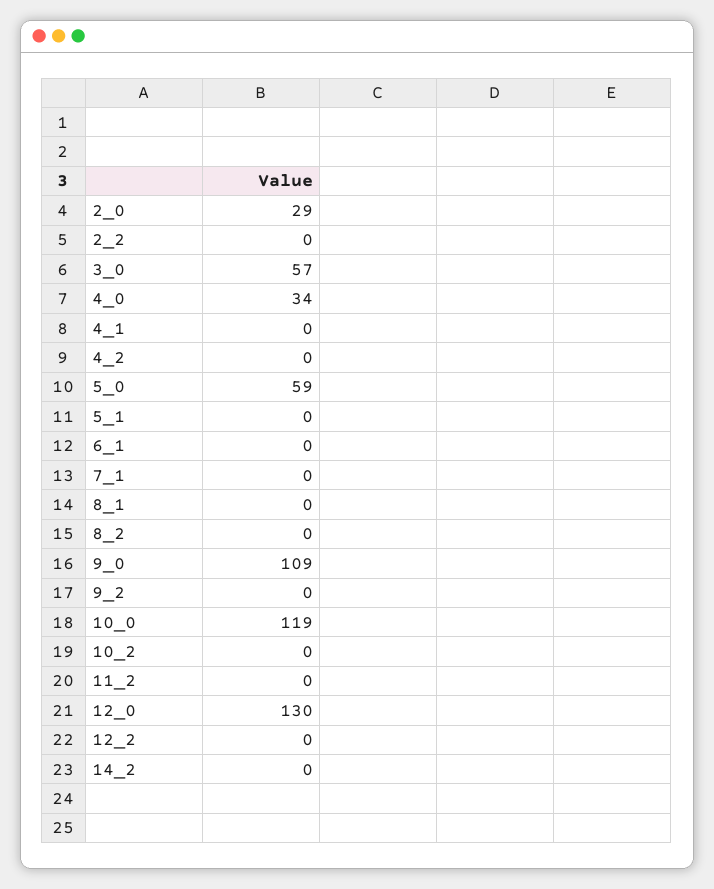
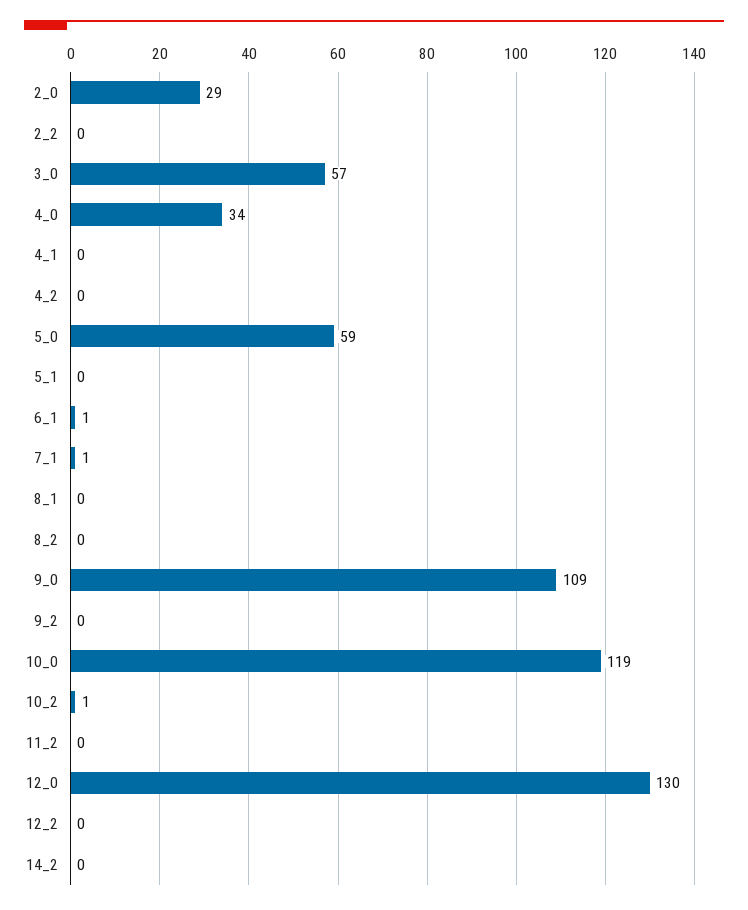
6_1: 0 -> 1
7_1: 0 -> 1
10_2: 0 -> 1

